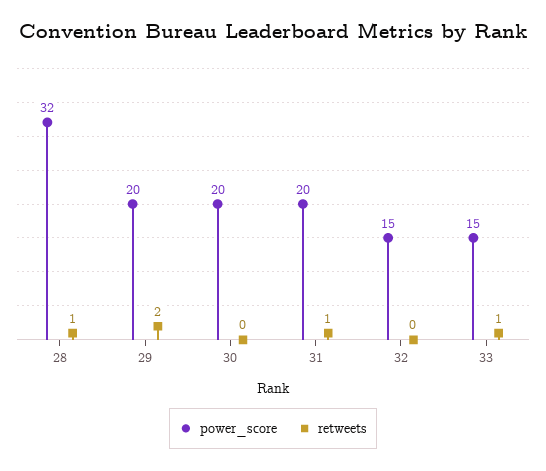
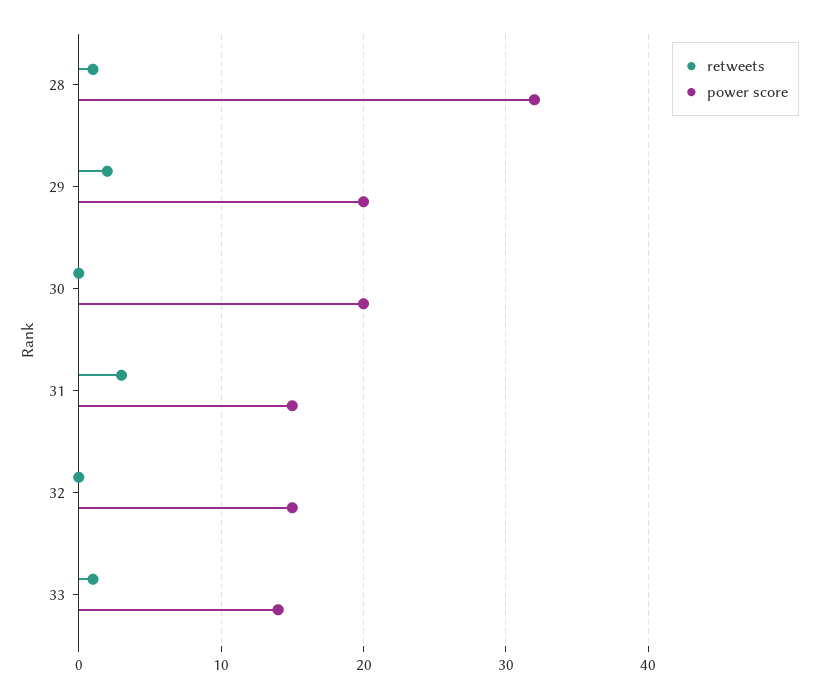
power_score, 31: 20 -> 15
retweets, 31: 1 -> 3
power_score, 33: 15 -> 14

